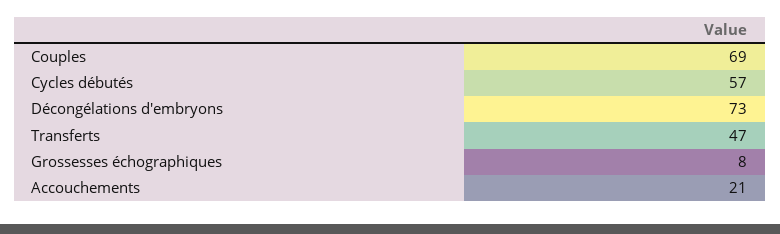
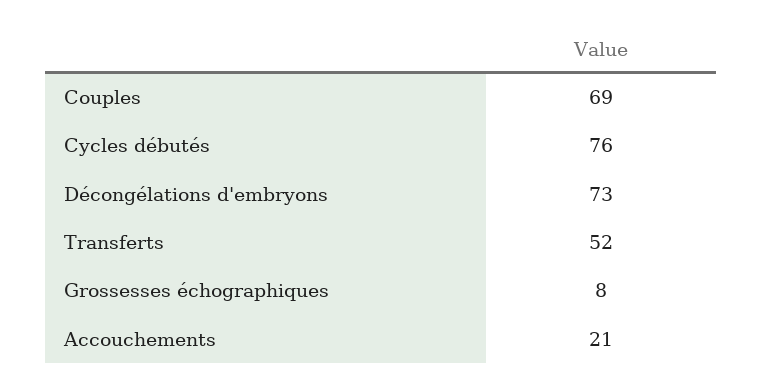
Cycles débutés: 57 -> 76
Transferts: 47 -> 52

